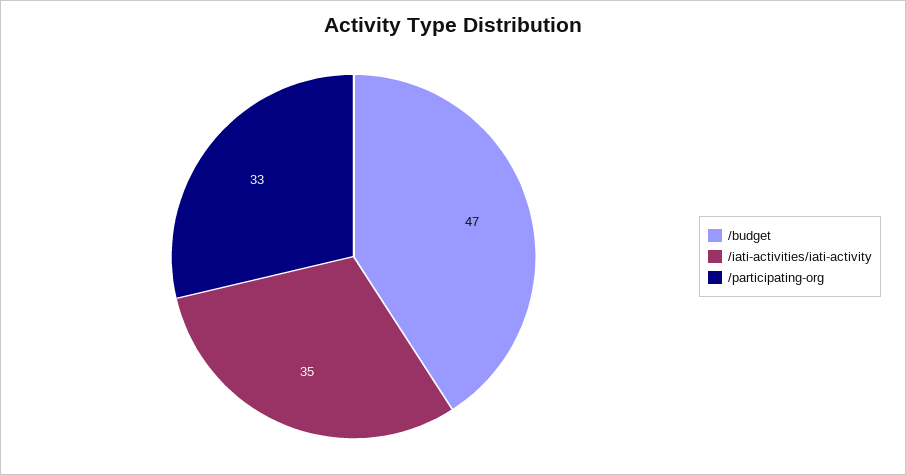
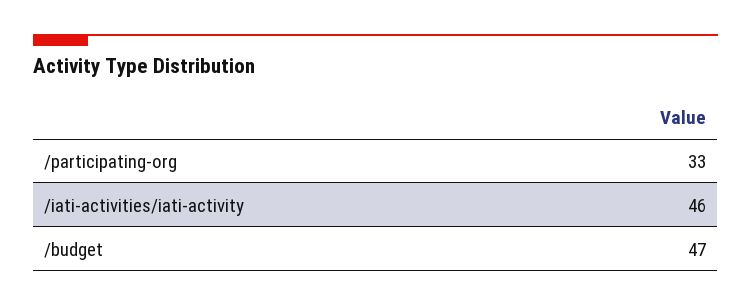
/iati-activities/iati-activity: 35 -> 46

